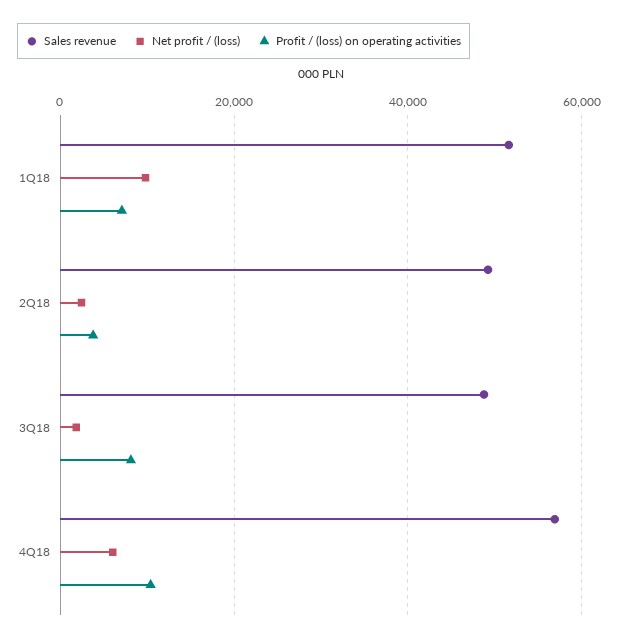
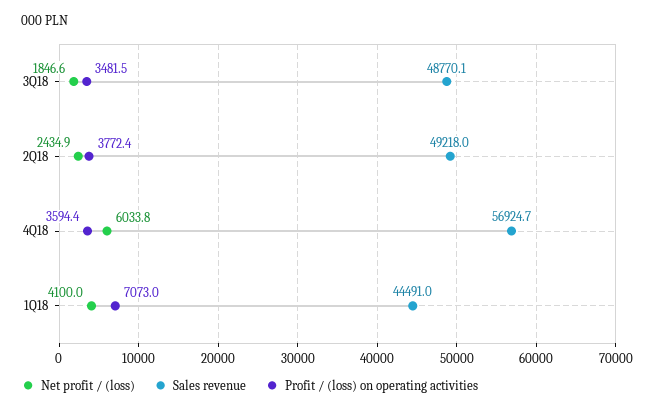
Sales revenue, 1Q18: 52000 -> 44491
Net profit / (loss), 1Q18: 10000 -> 4100
Profit / (loss) on operating activities, 3Q18: 8000 -> 3481.5
Profit / (loss) on operating activities, 4Q18: 10000 -> 3594.4

